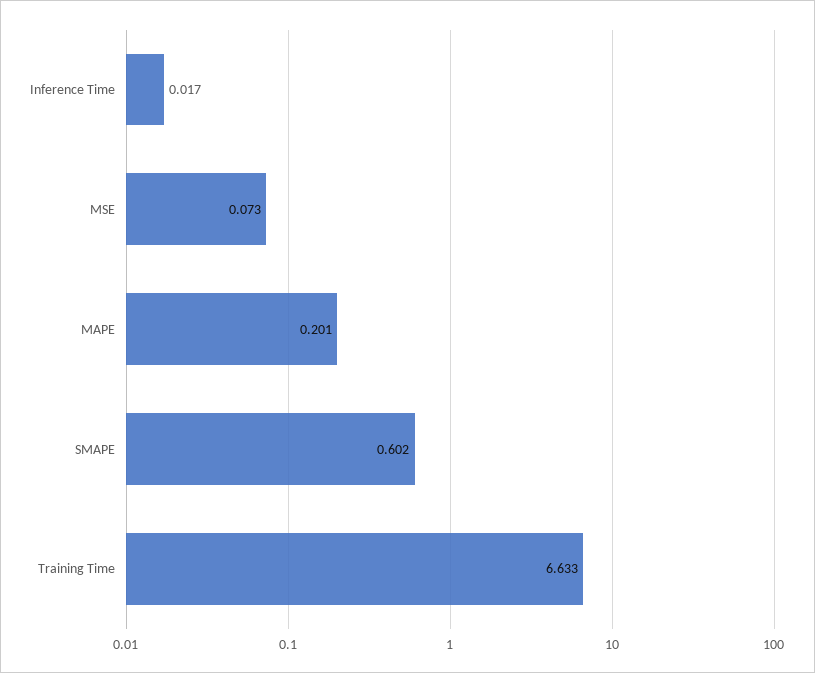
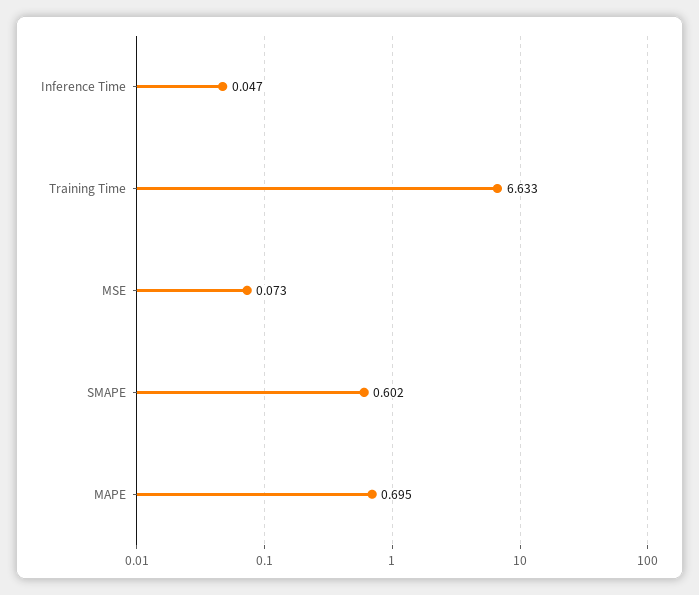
Inference Time: 0.017 -> 0.047
MAPE: 0.201 -> 0.695

